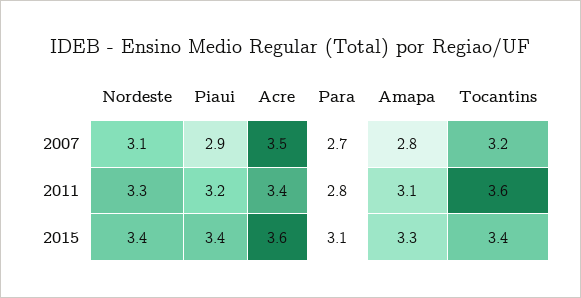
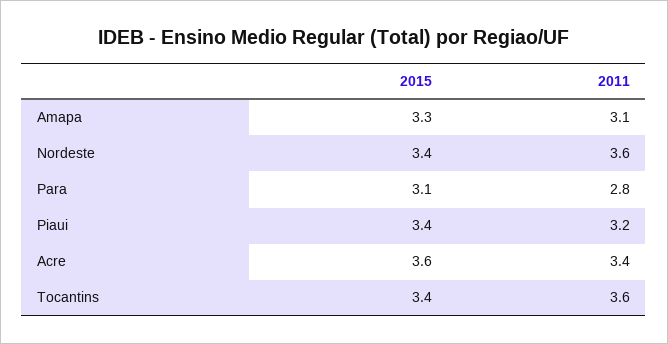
Nordeste, 2007: 3.1 -> none
Piaui, 2007: 2.9 -> none
Acre, 2007: 3.5 -> none
Para, 2007: 2.7 -> none
Amapa, 2007: 2.8 -> none
Tocantins, 2007: 3.2 -> none
Nordeste, 2011: 3.3 -> 3.6

